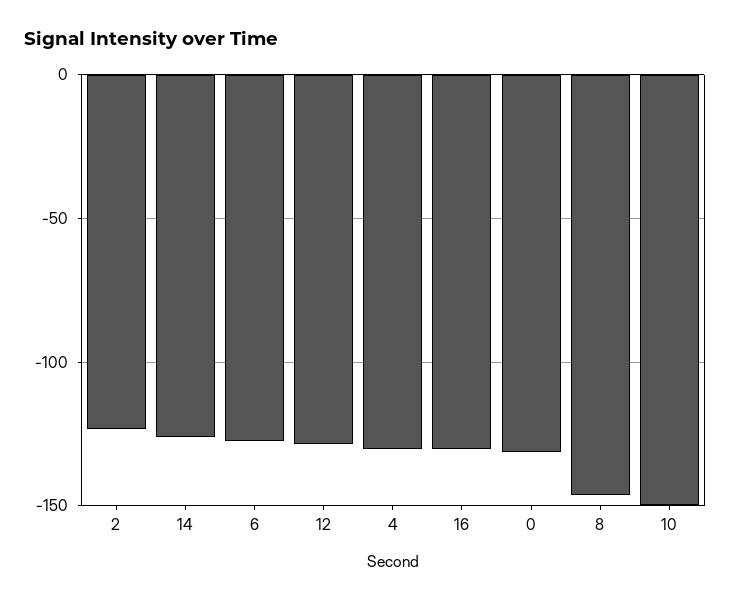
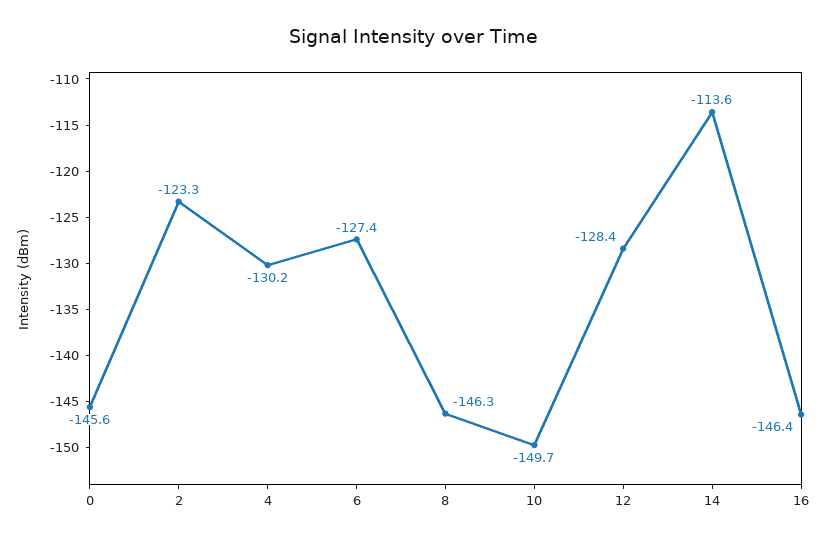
14: -125 -> -113.6
16: -130 -> -146.4
0: -130 -> -145.6

